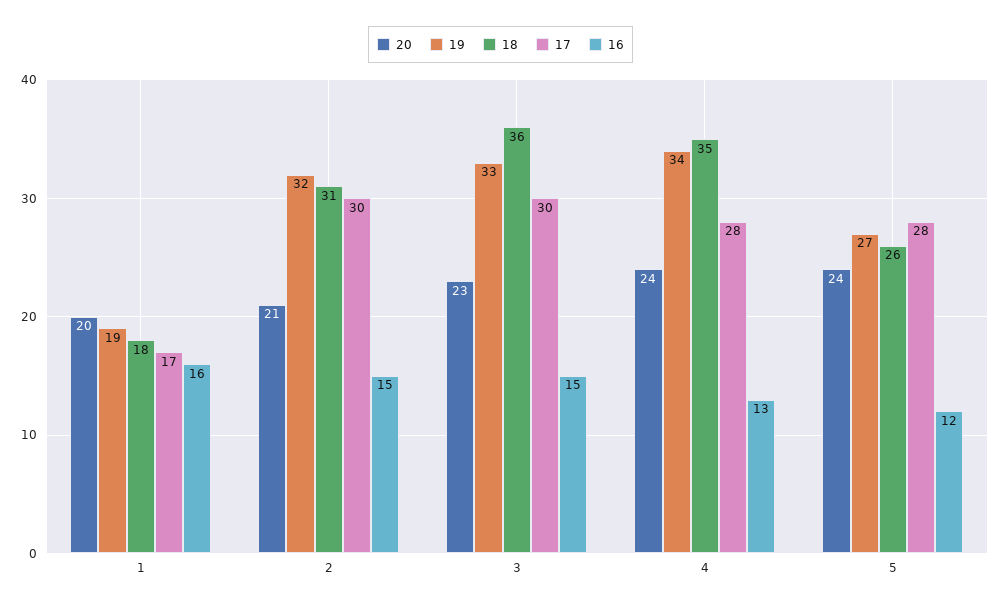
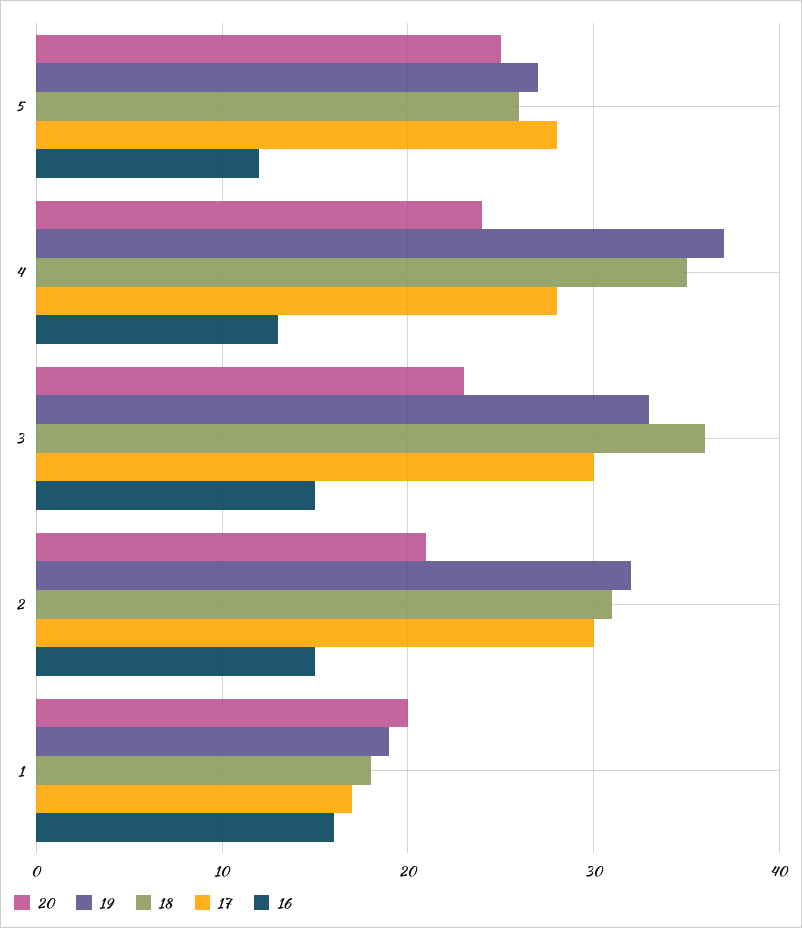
19, 4: 34 -> 37
20, 5: 24 -> 25

